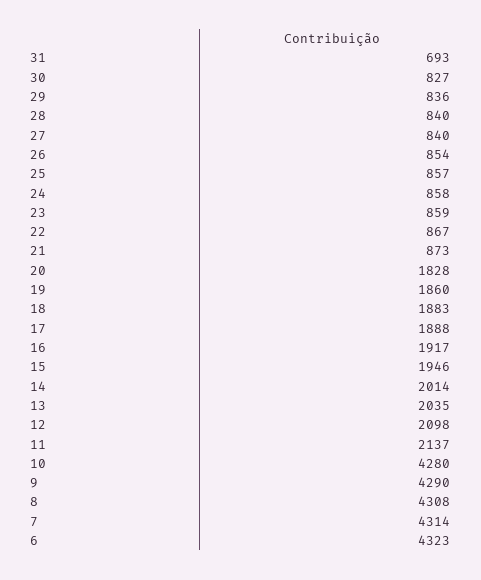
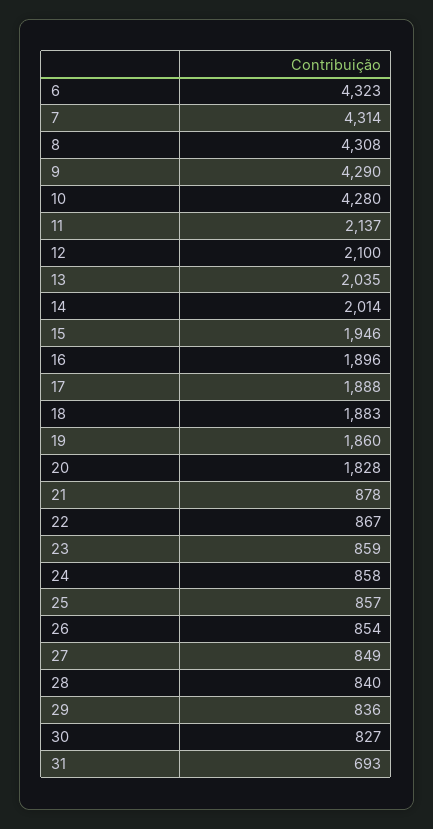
27: 840 -> 849
21: 873 -> 878
16: 1917 -> 1896
12: 2098 -> 2100

